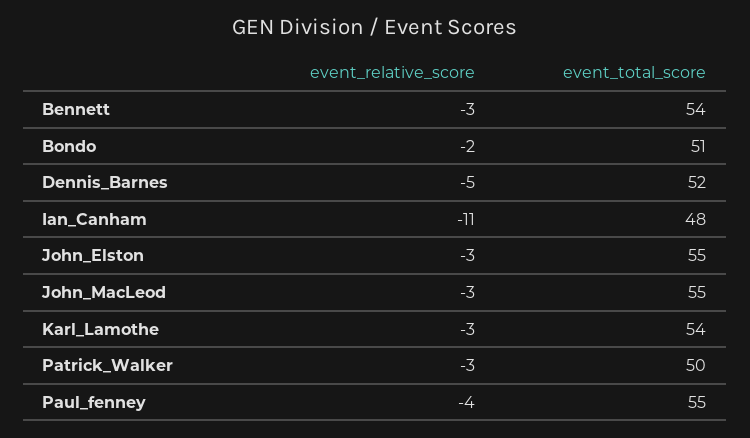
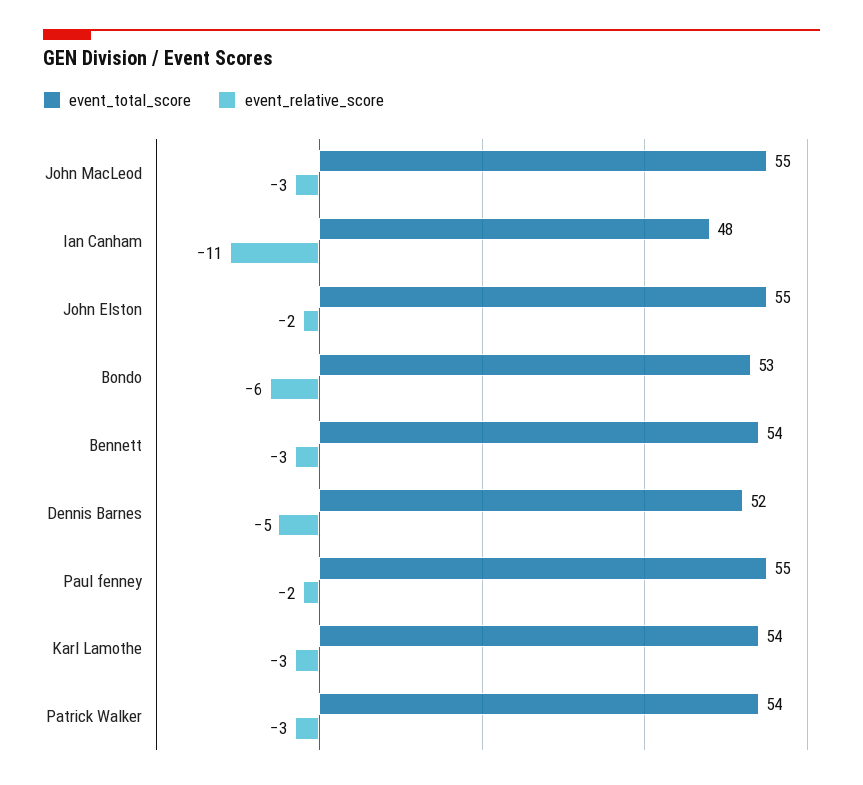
event_relative_score, Bondo: -2 -> -6
event_total_score, Bondo: 51 -> 53
event_relative_score, John_Elston: -3 -> -2
event_total_score, Patrick_Walker: 50 -> 54
event_relative_score, Paul_fenney: -4 -> -2

